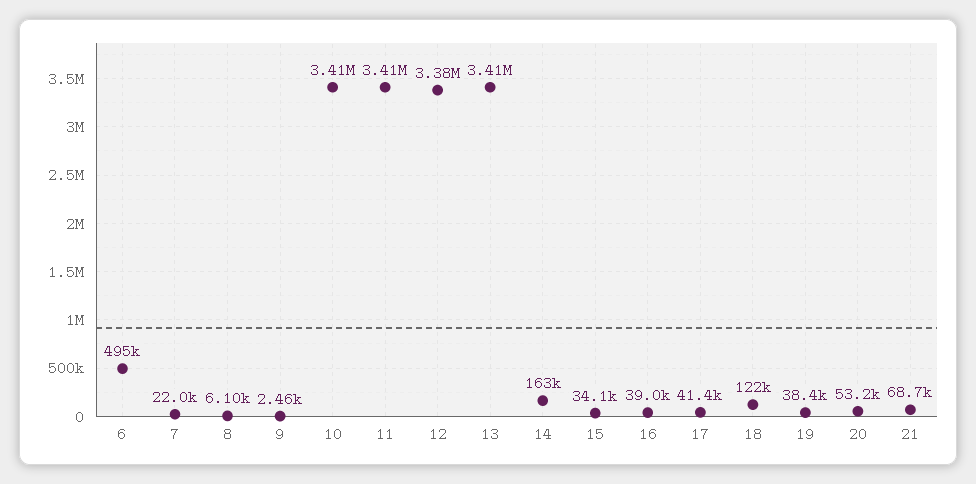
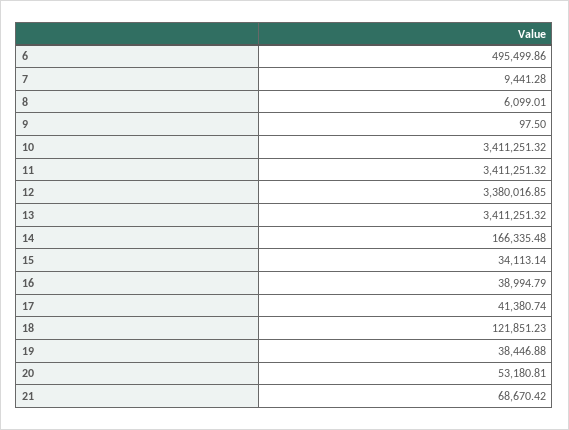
7: 22000 -> 9441.28
9: 2460 -> 97.5
14: 163000 -> 166335.48

